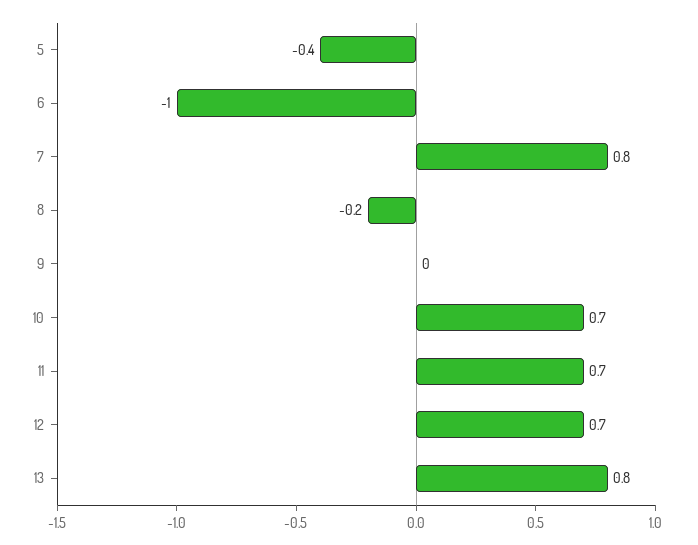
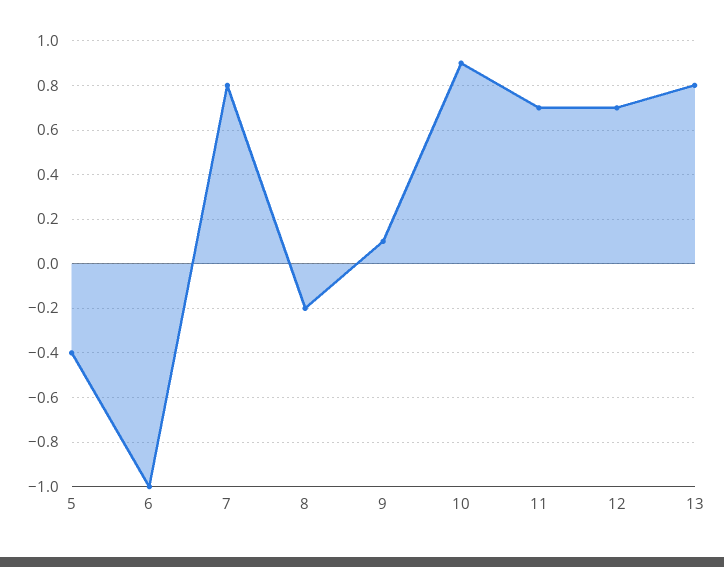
9: 0 -> 0.1
10: 0.7 -> 0.9

